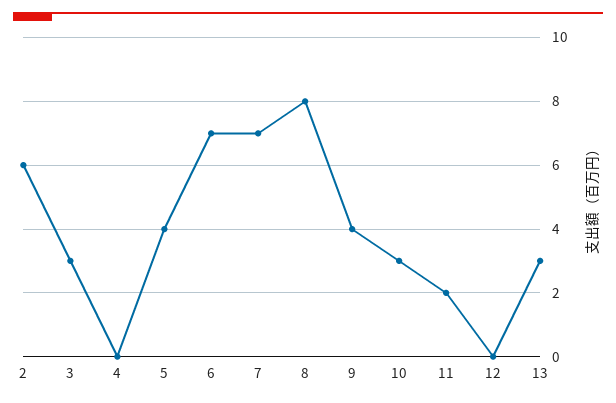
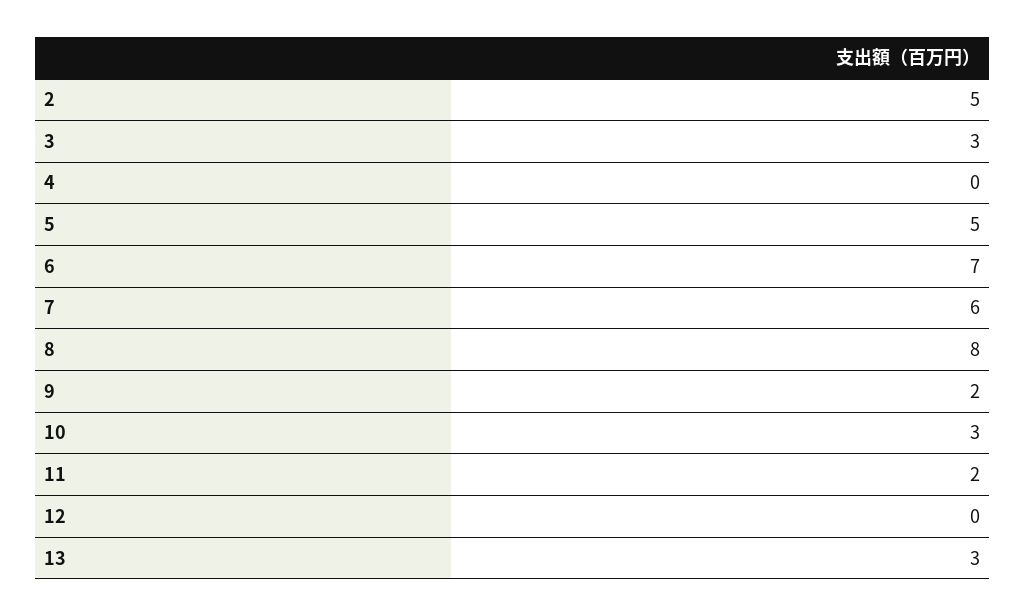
2: 6 -> 5
5: 4 -> 5
7: 7 -> 6
9: 4 -> 2

